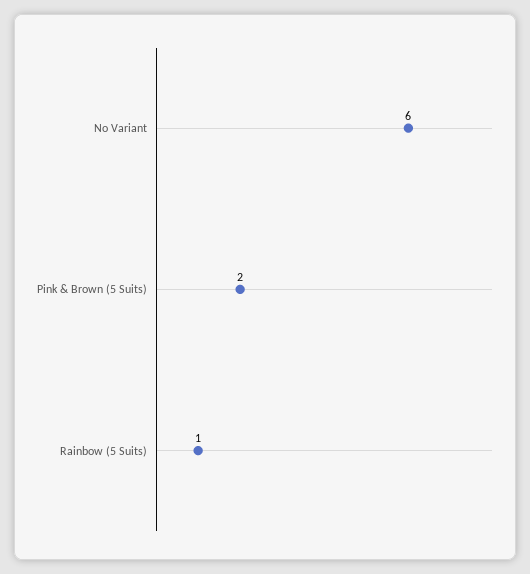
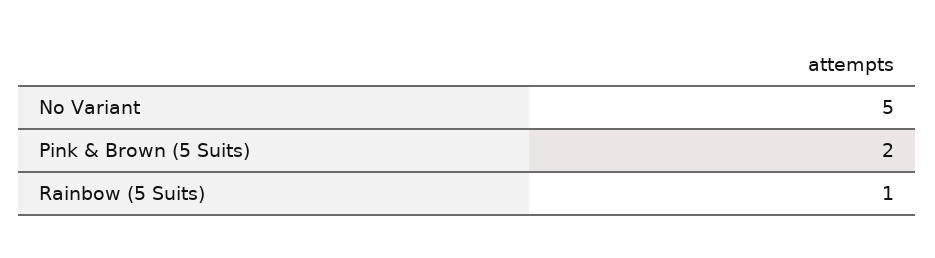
No Variant: 6 -> 5

